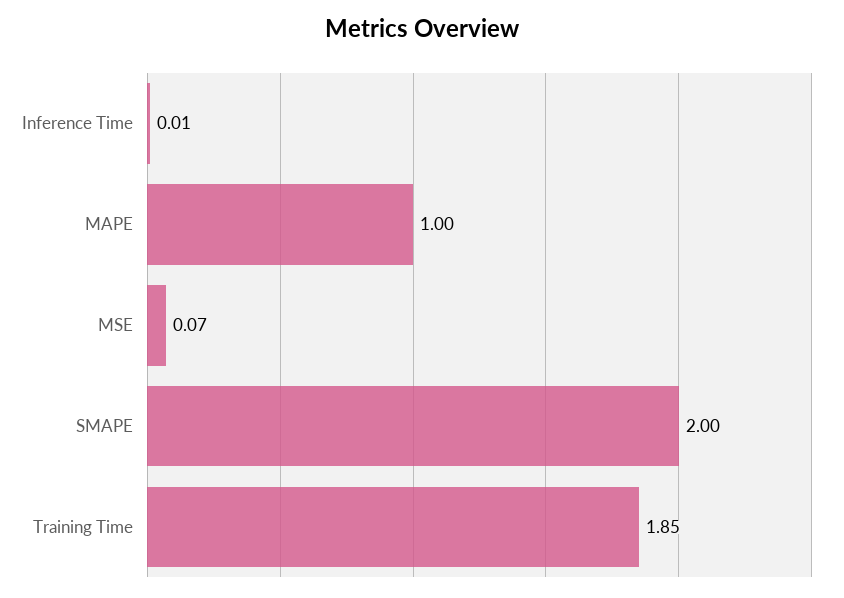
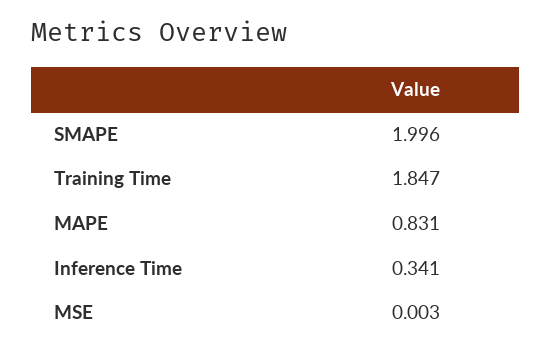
Inference Time: 0.01 -> 0.341
MAPE: 1 -> 0.831
MSE: 0.07 -> 0.003

